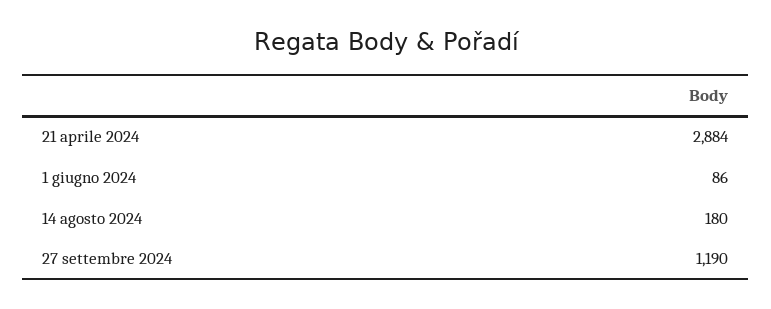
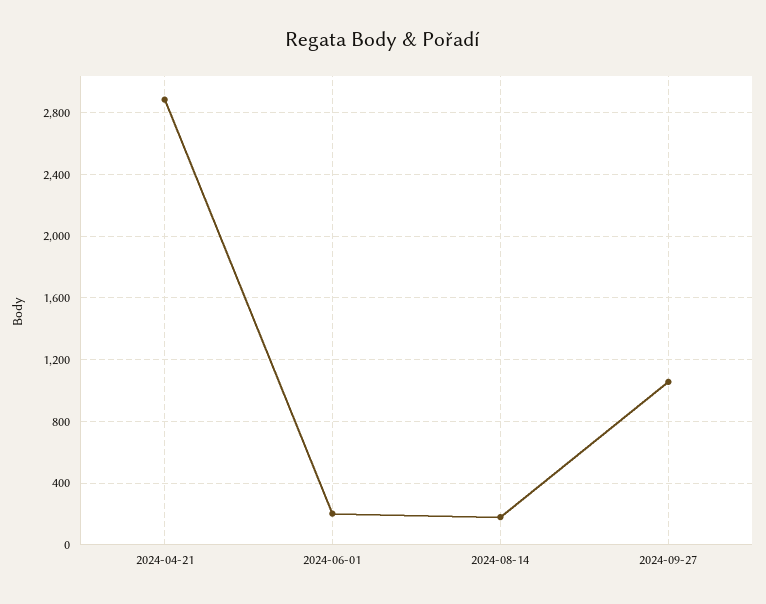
1 giugno 2024: 86 -> 200
27 settembre 2024: 1190 -> 1050

